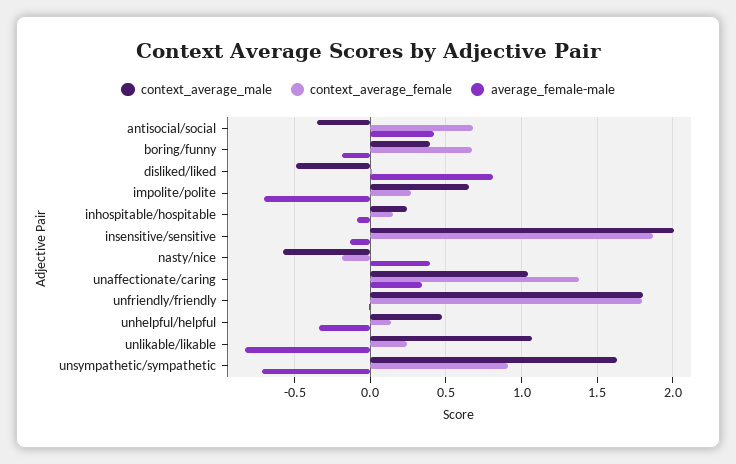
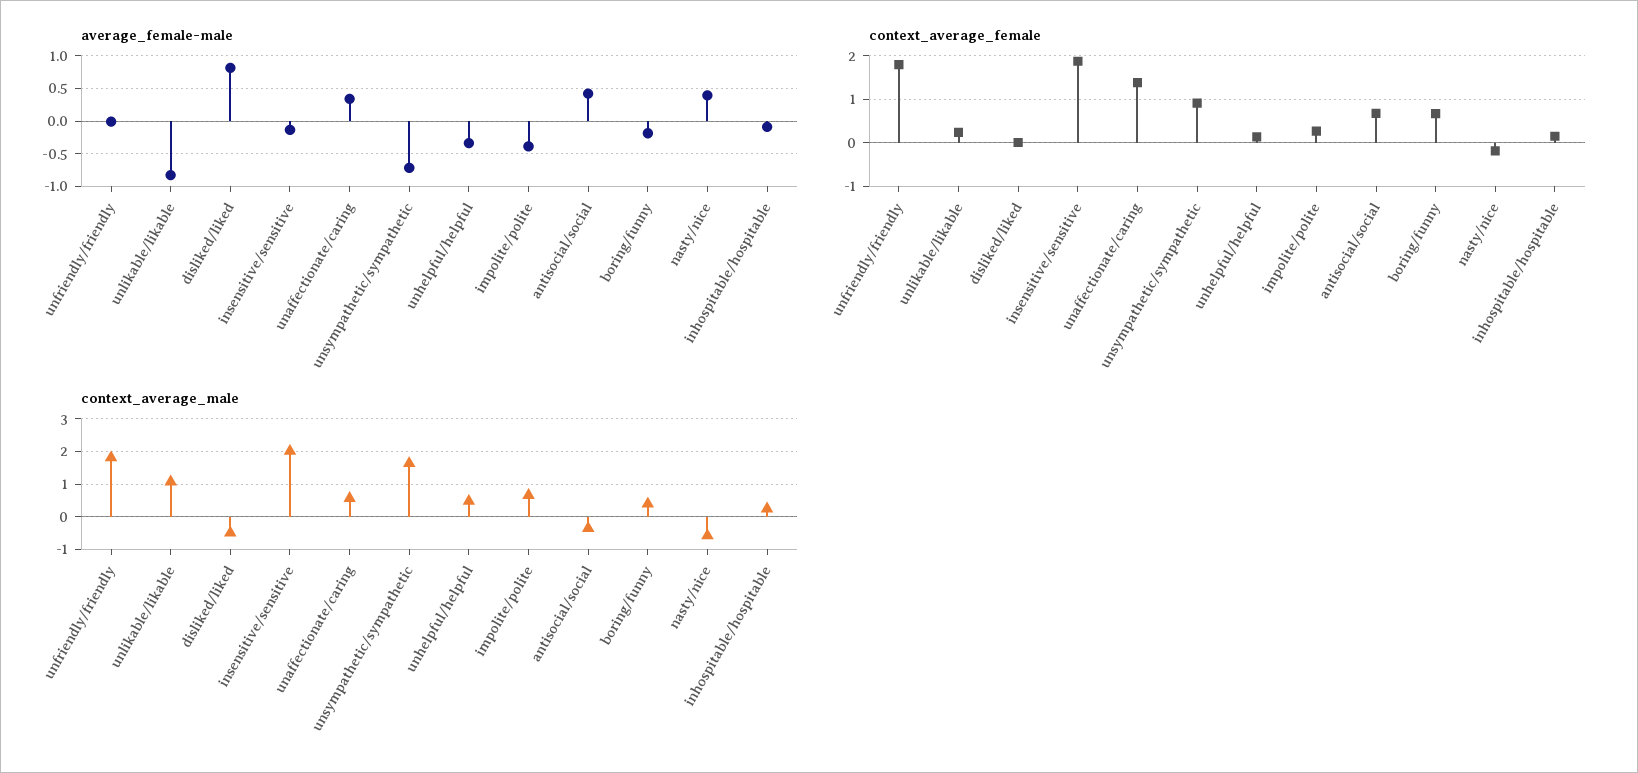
average_female-male, impolite/polite: -0.7 -> -0.4
context_average_male, unaffectionate/caring: 1.05 -> 0.6

